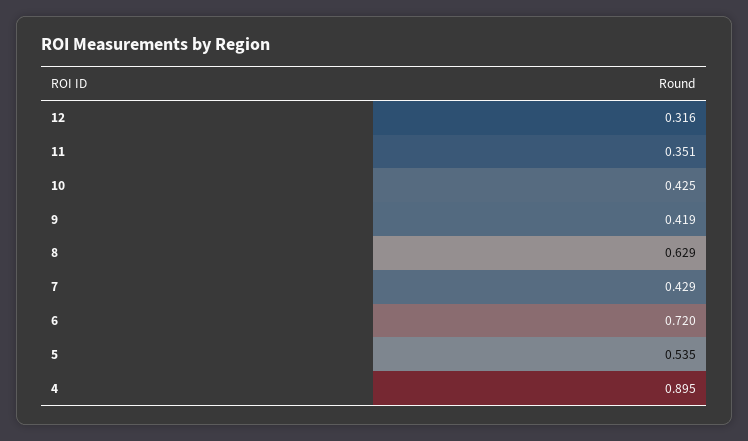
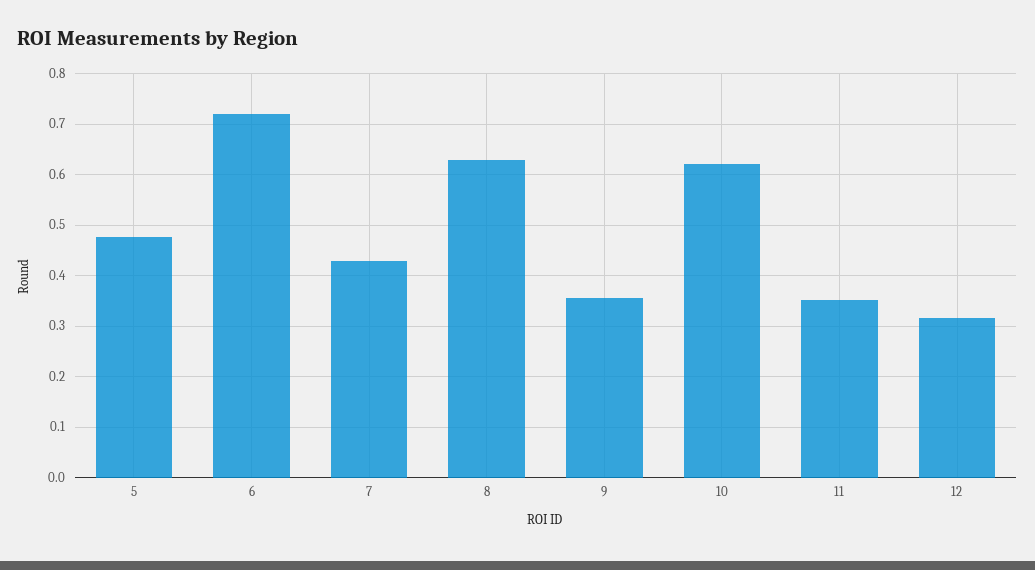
10: 0.425 -> 0.62
9: 0.419 -> 0.36
5: 0.535 -> 0.48
4: 0.895 -> none

